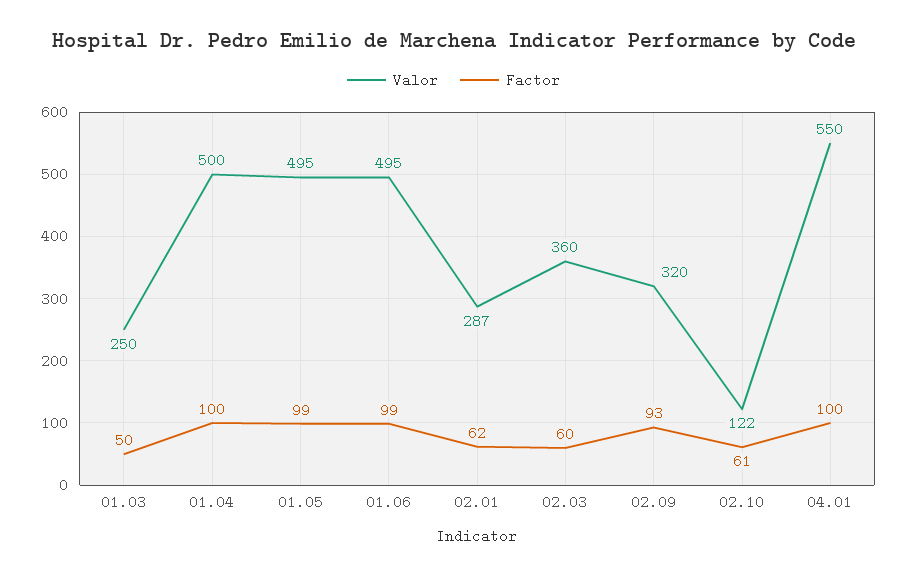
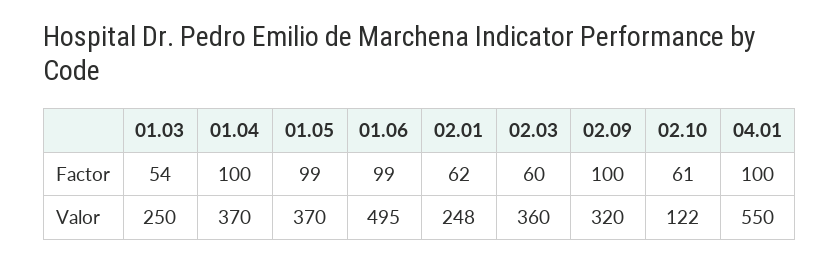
Factor, 01.03: 50 -> 54
Valor, 01.04: 500 -> 370
Valor, 01.05: 495 -> 370
Valor, 02.01: 287 -> 248
Factor, 02.09: 93 -> 100

